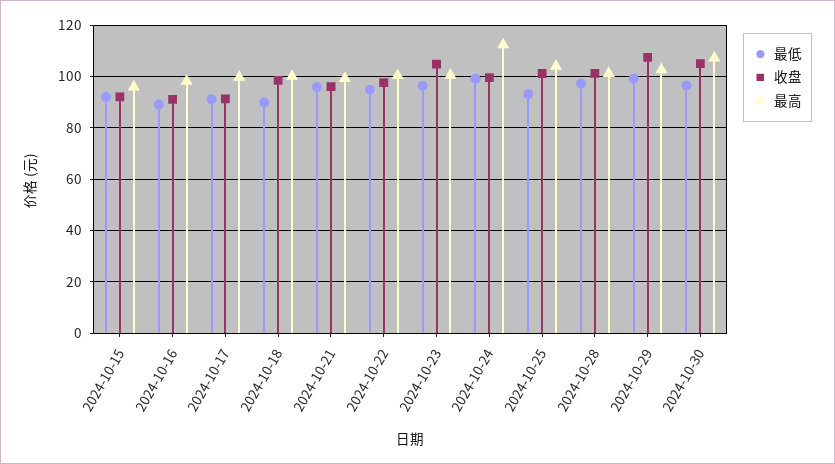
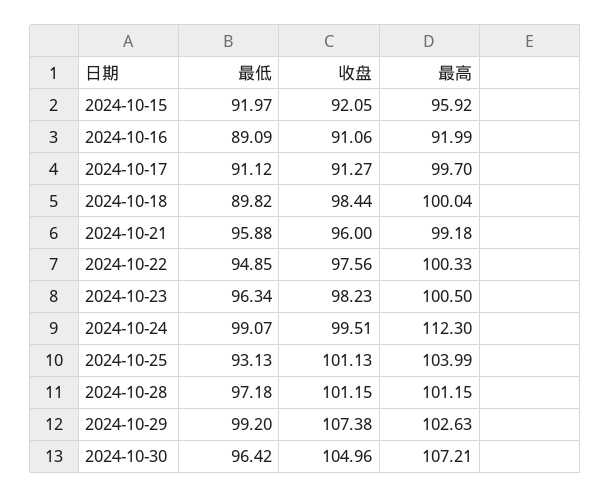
最高, 2024-10-16: 97.5 -> 91.99
收盘, 2024-10-23: 105 -> 98.23

